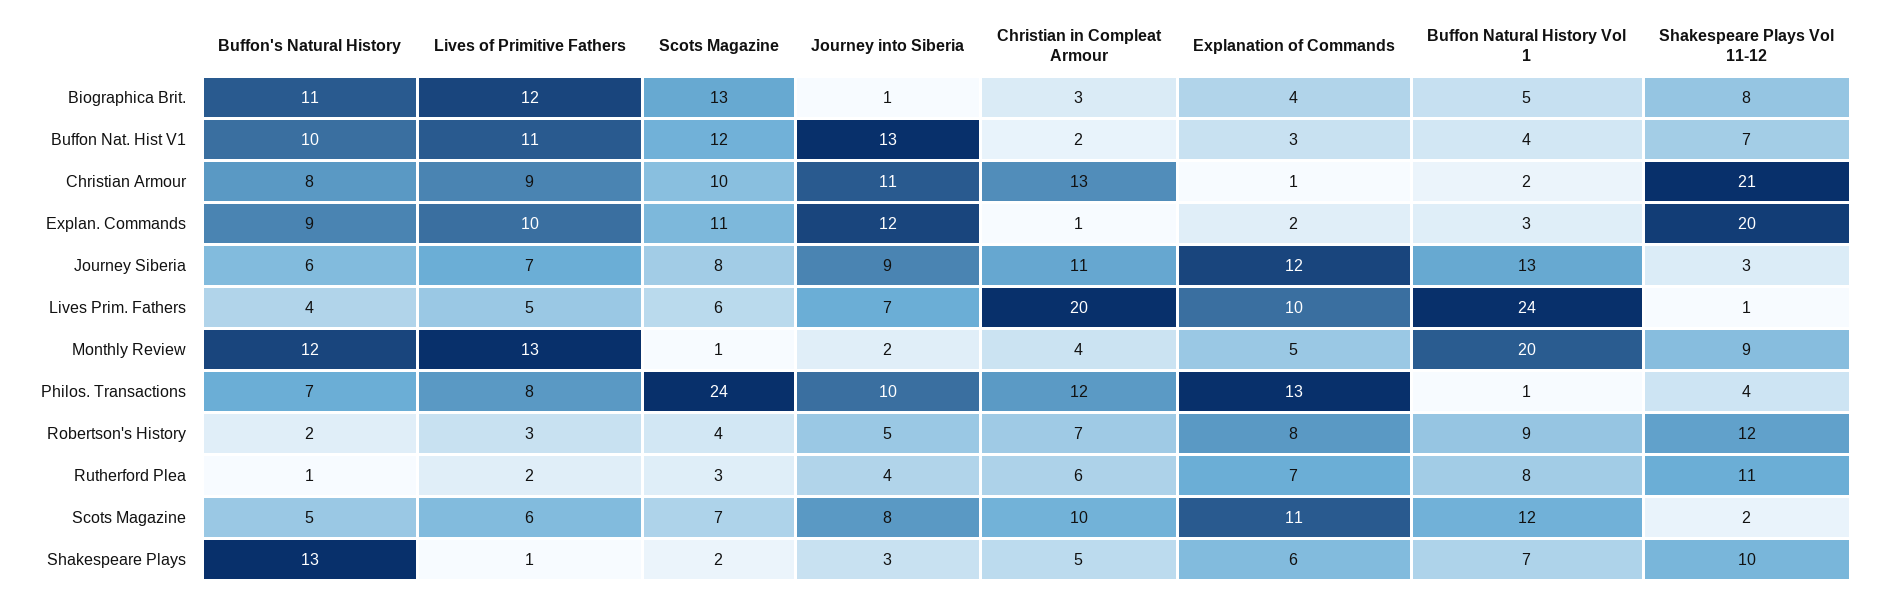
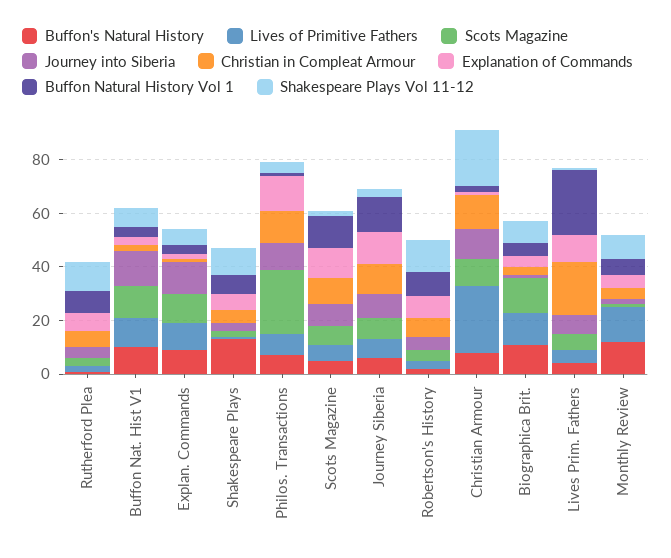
Lives of Primitive Fathers, Christian Armour: 9 -> 25
Shakespeare Plays Vol 11-12, Explan. Commands: 20 -> 5
Buffon Natural History Vol 1, Monthly Review: 20 -> 5

